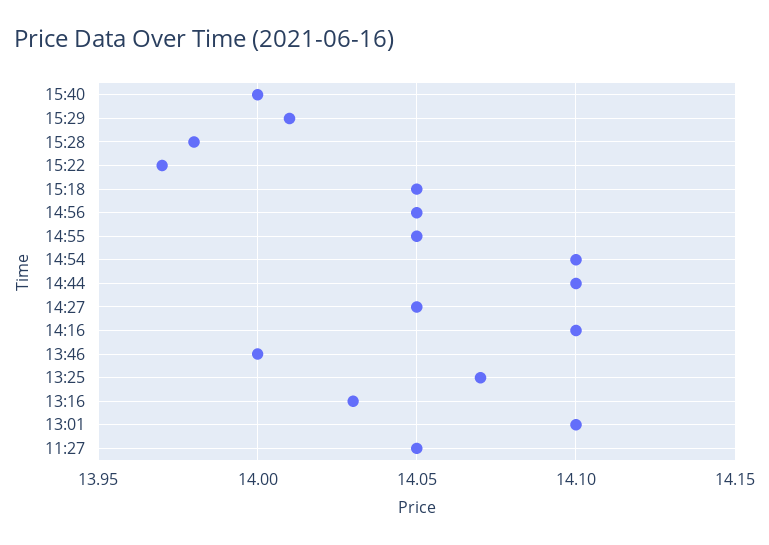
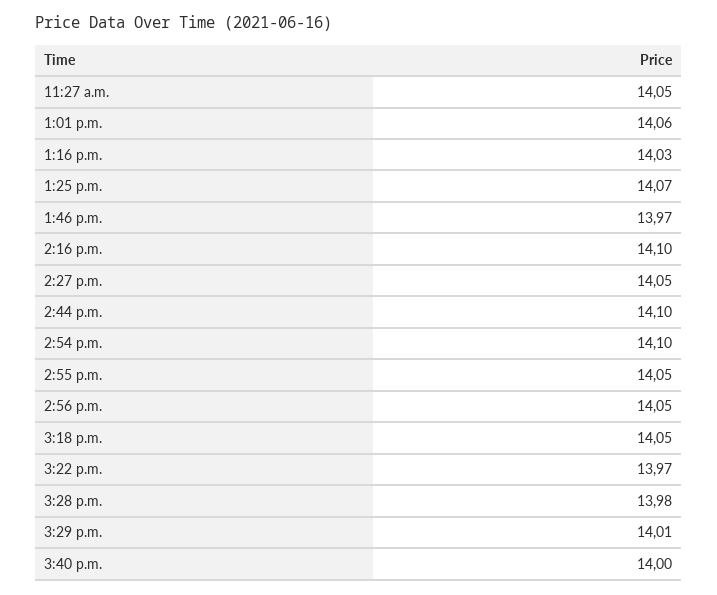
13:46: 14 -> 13.97
13:01: 14.1 -> 14.06

